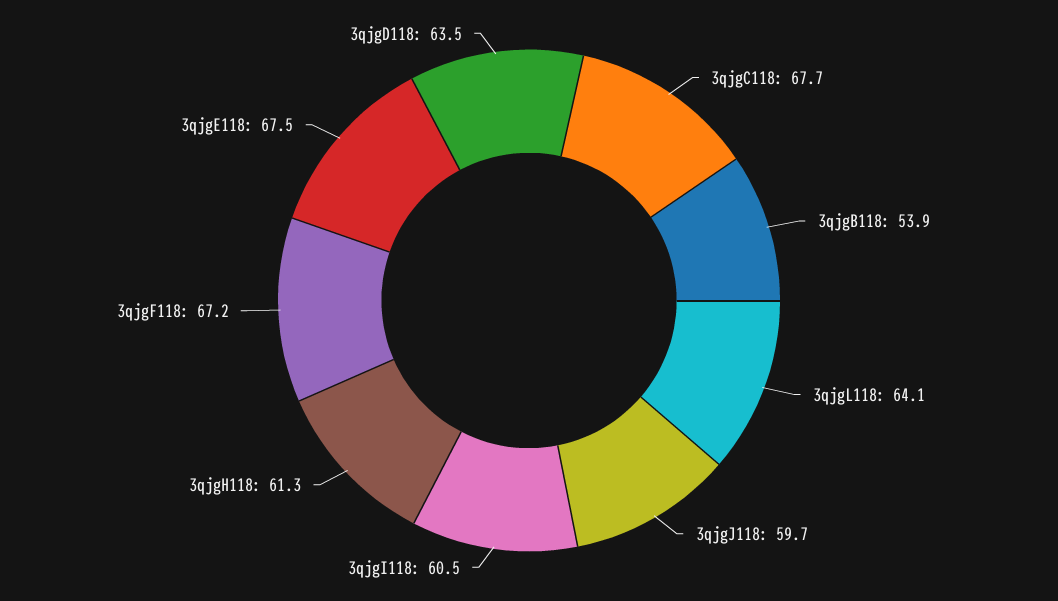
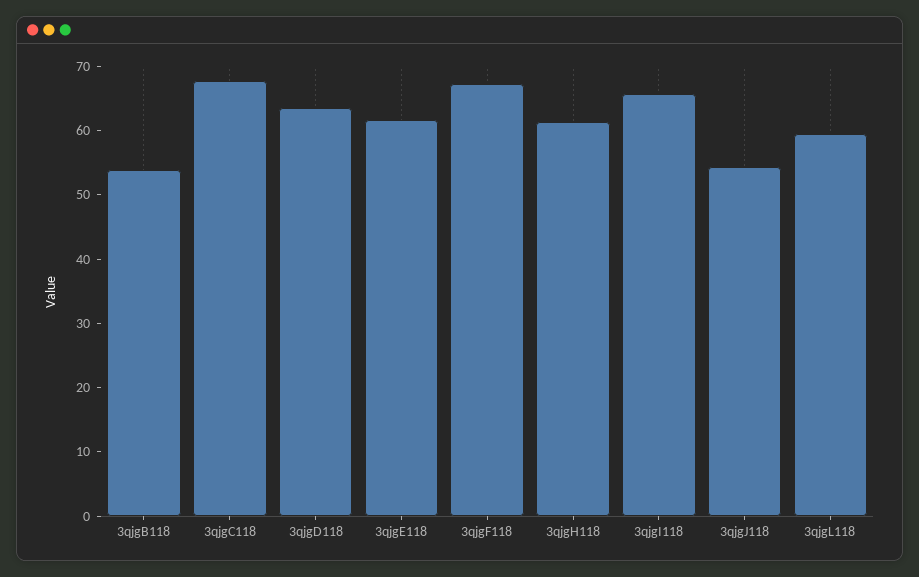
3qjgL118: 64.1 -> 60
3qjgJ118: 59.7 -> 54
3qjgI118: 60.5 -> 66
3qjgE118: 67.5 -> 62

